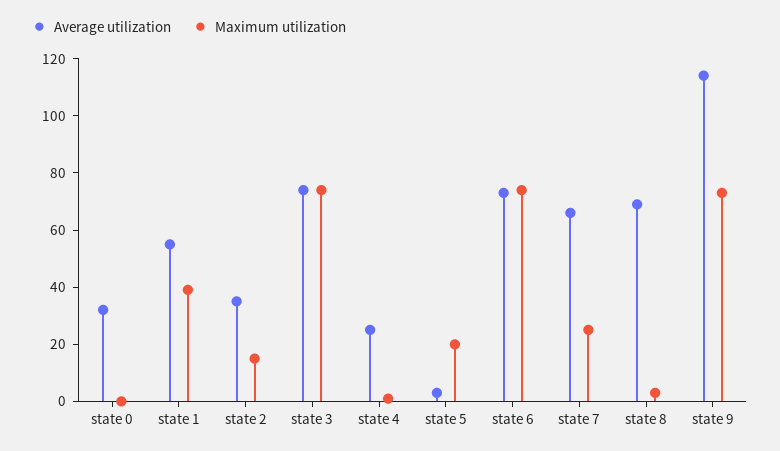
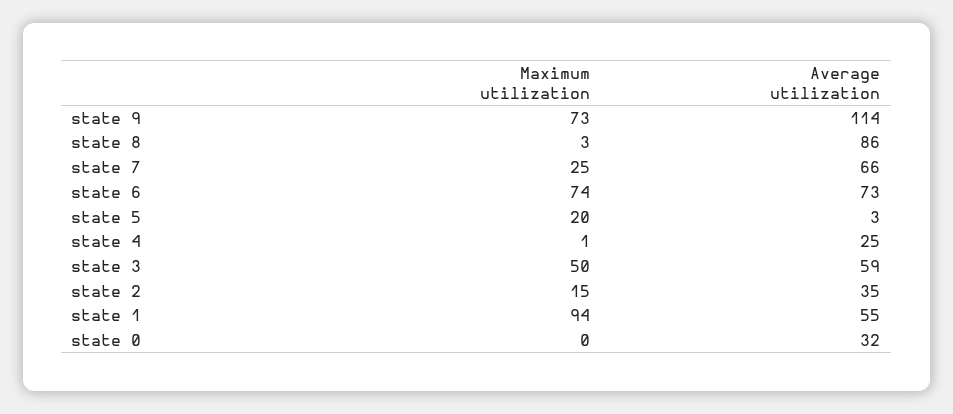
Maximum utilization, state 1: 40 -> 94
Average utilization, state 3: 75 -> 59
Maximum utilization, state 3: 75 -> 50
Average utilization, state 8: 70 -> 86

